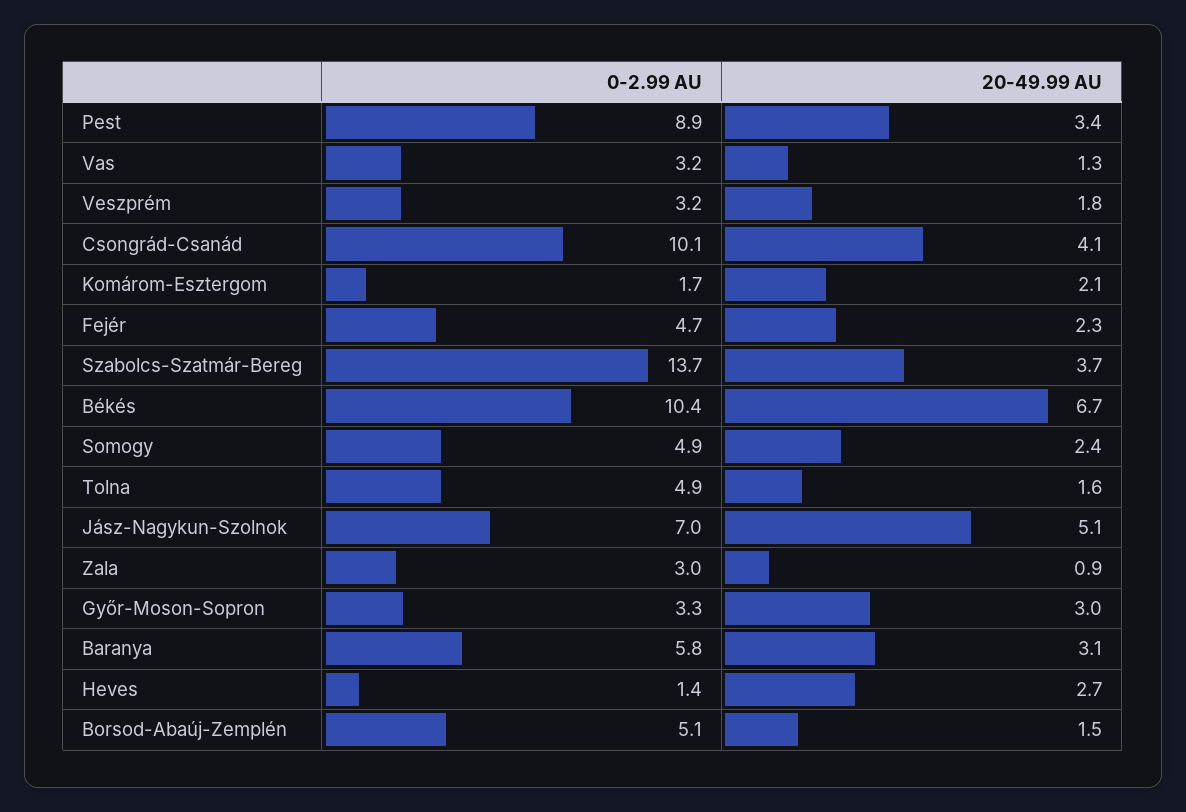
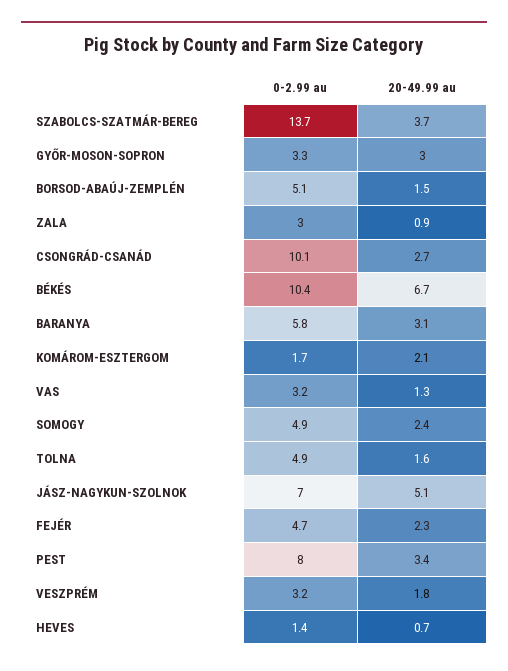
0-2.99 AU, Pest: 8.9 -> 8
20-49.99 AU, Csongrád-Csanád: 4.1 -> 2.7
20-49.99 AU, Heves: 2.7 -> 0.7

